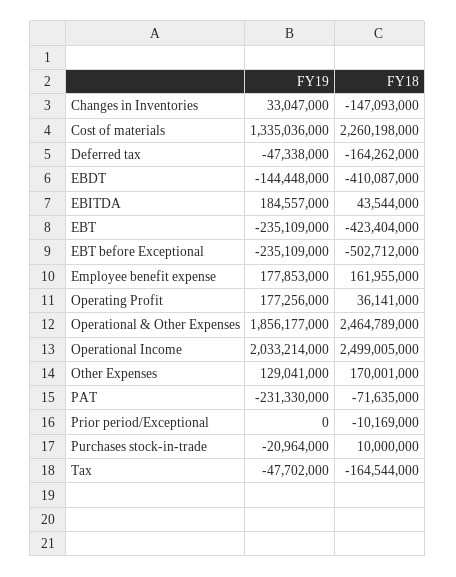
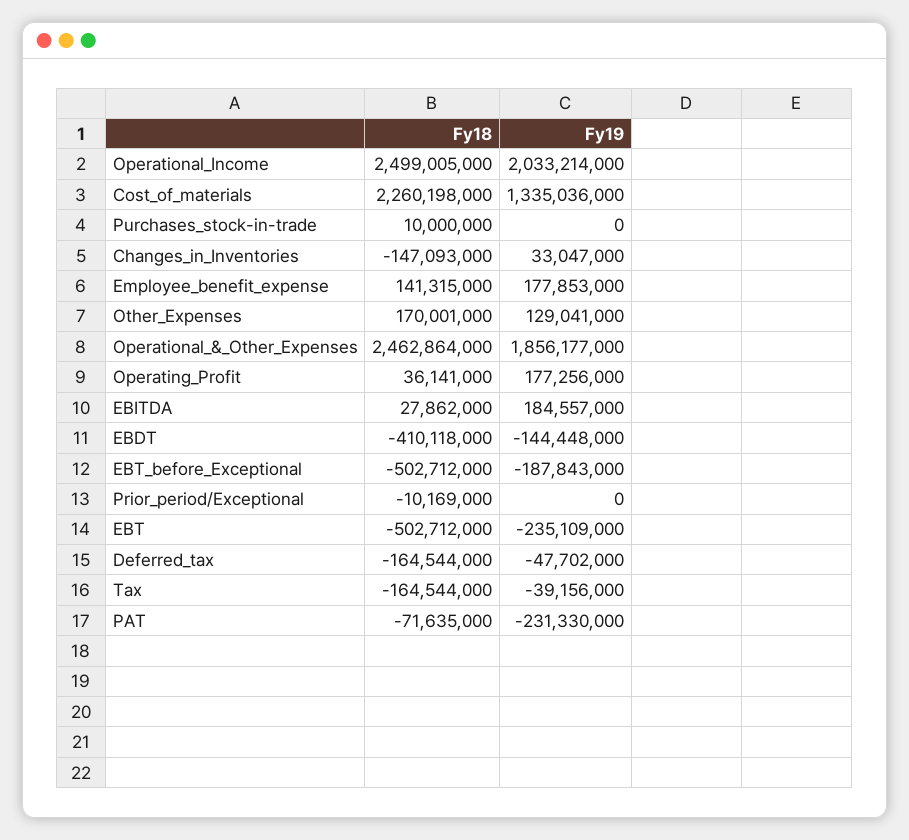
FY19, Deferred tax: -47338000 -> -47702000
FY18, Deferred tax: -164262000 -> -164544000
FY18, EBDT: -410087000 -> -410118000
FY18, EBITDA: 43544000 -> 27862000
FY18, EBT: -423404000 -> -502712000
FY19, EBT before Exceptional: -235109000 -> -187843000
FY18, Employee benefit expense: 161955000 -> 141315000
FY18, Operational & Other Expenses: 2464789000 -> 2462864000
FY19, Purchases stock-in-trade: -20964000 -> 0
FY19, Tax: -47702000 -> -39156000

